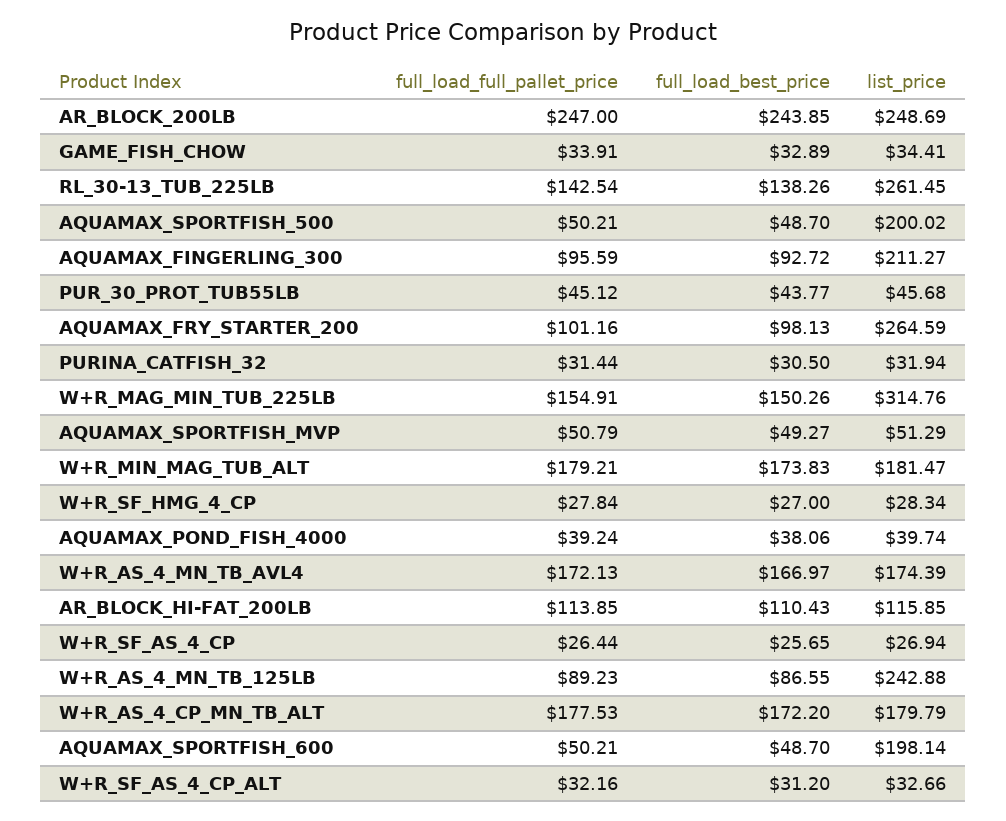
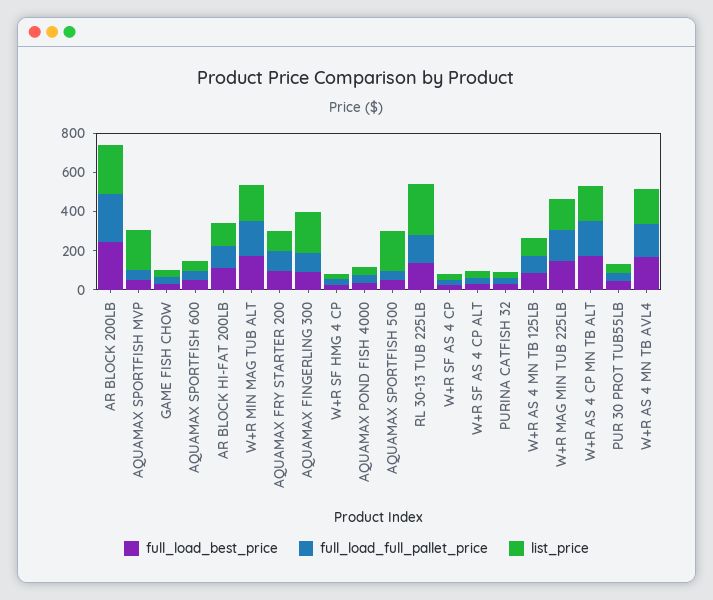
list_price, AQUAMAX_FRY_STARTER_200: 264.59 -> 100
list_price, W+R_MAG_MIN_TUB_225LB: 314.76 -> 150
list_price, AQUAMAX_SPORTFISH_MVP: 51.29 -> 200
list_price, W+R_AS_4_MN_TB_125LB: 242.88 -> 100
list_price, AQUAMAX_SPORTFISH_600: 198.14 -> 50

